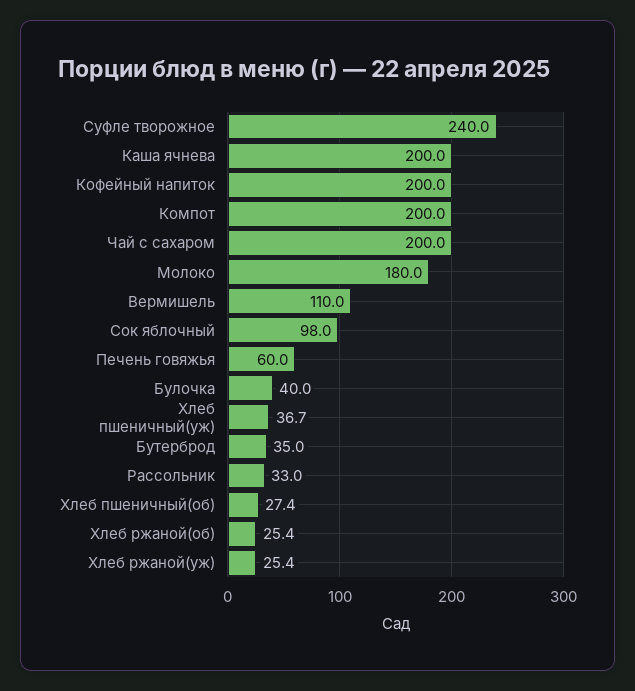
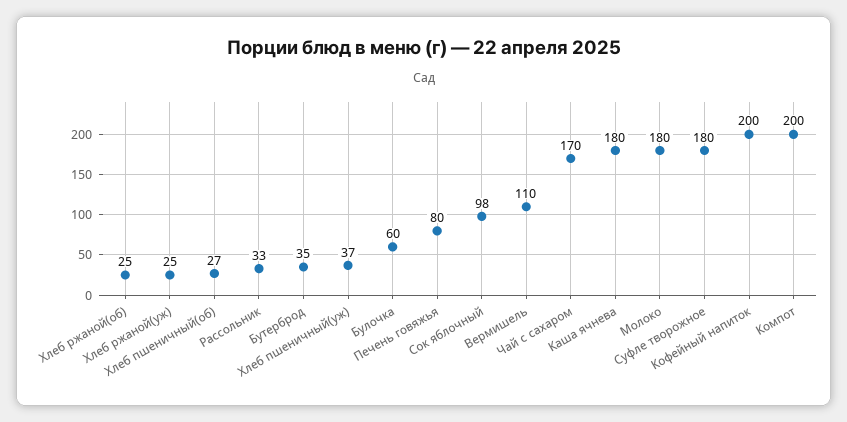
Суфле творожное: 240 -> 180
Каша ячнева: 200 -> 180
Чай с сахаром: 200 -> 170
Печень говяжья: 60 -> 80
Булочка: 40 -> 60

